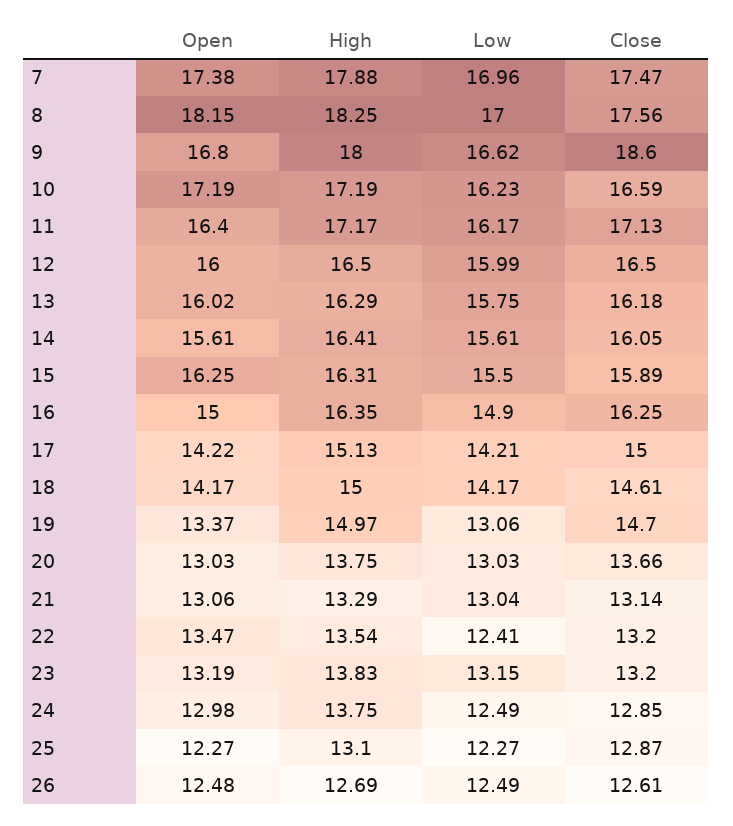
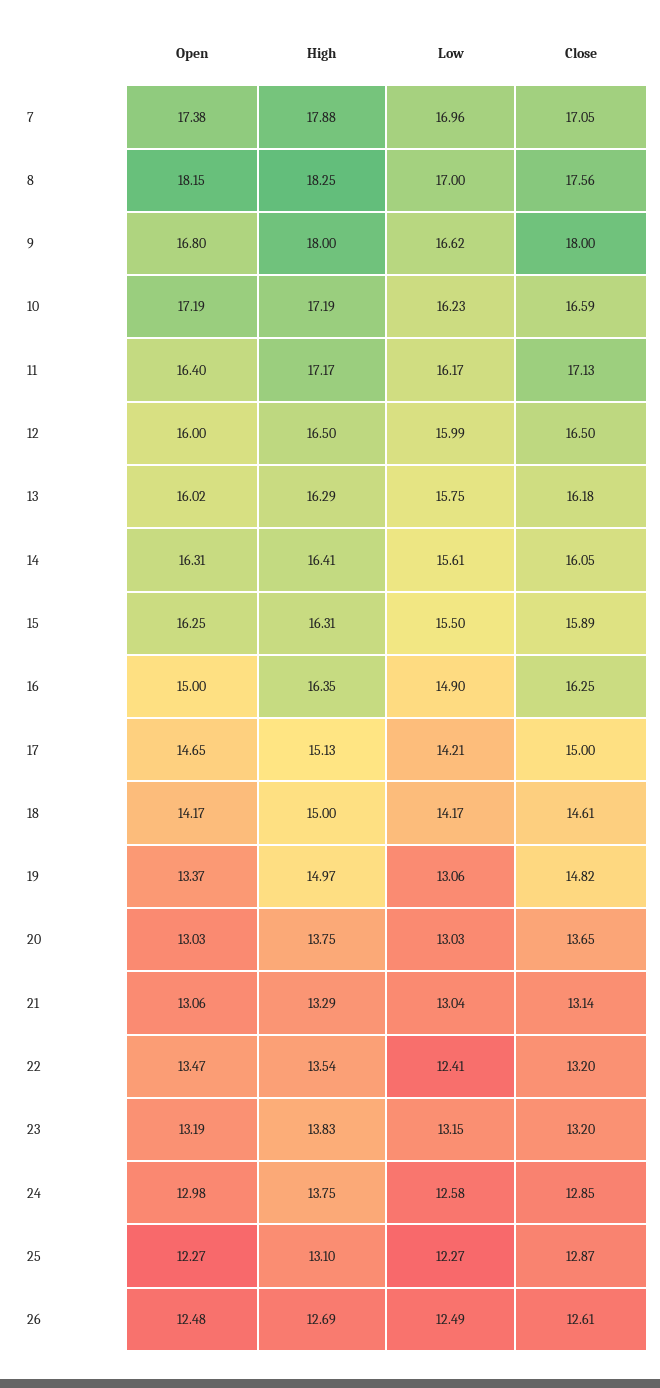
Close, 7: 17.47 -> 17.05
Close, 9: 18.6 -> 18
Open, 14: 15.61 -> 16.31
Open, 17: 14.22 -> 14.65
Close, 19: 14.7 -> 14.82
Close, 20: 13.66 -> 13.65
Low, 24: 12.49 -> 12.58

